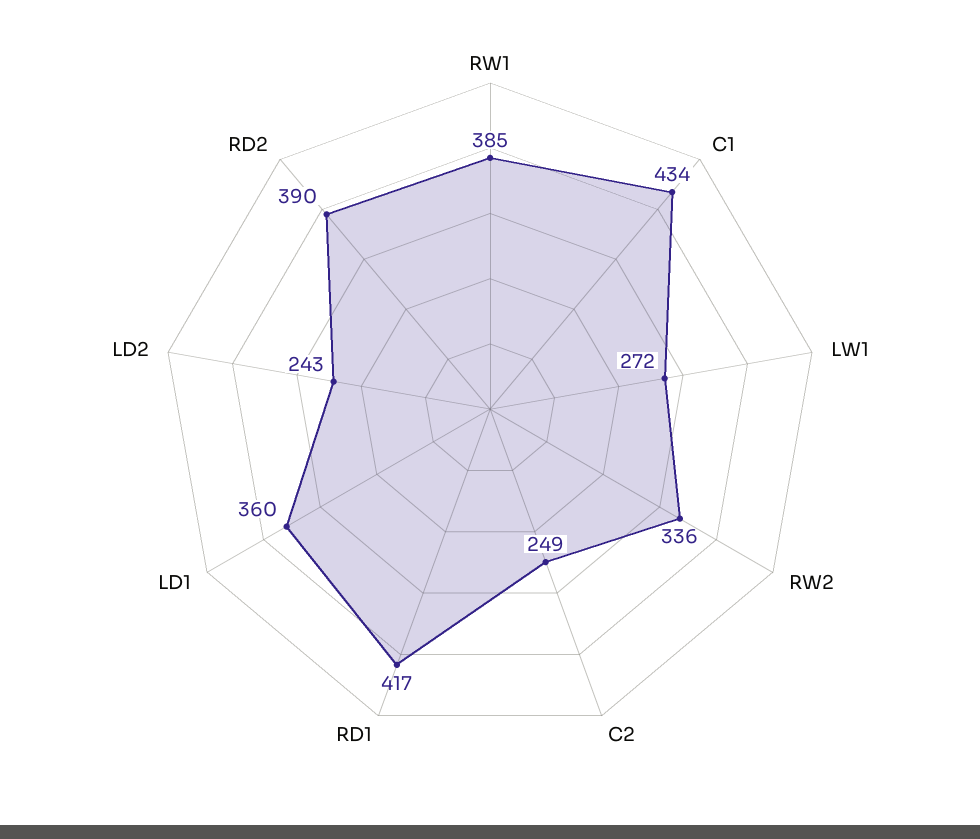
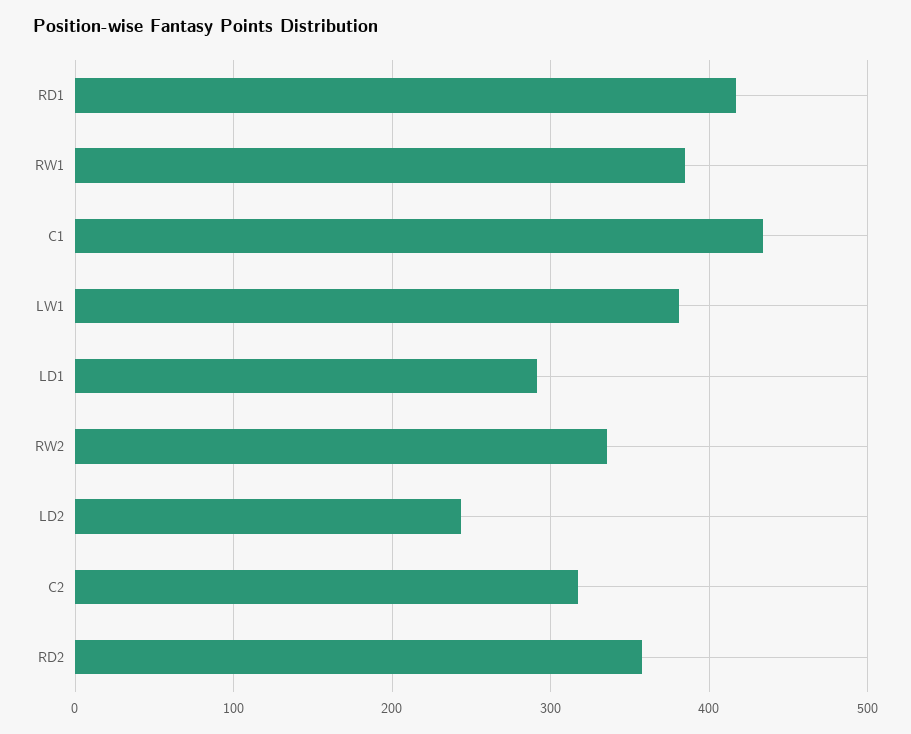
LW1: 272 -> 380
C2: 249 -> 320
LD1: 360 -> 290
RD2: 390 -> 360

